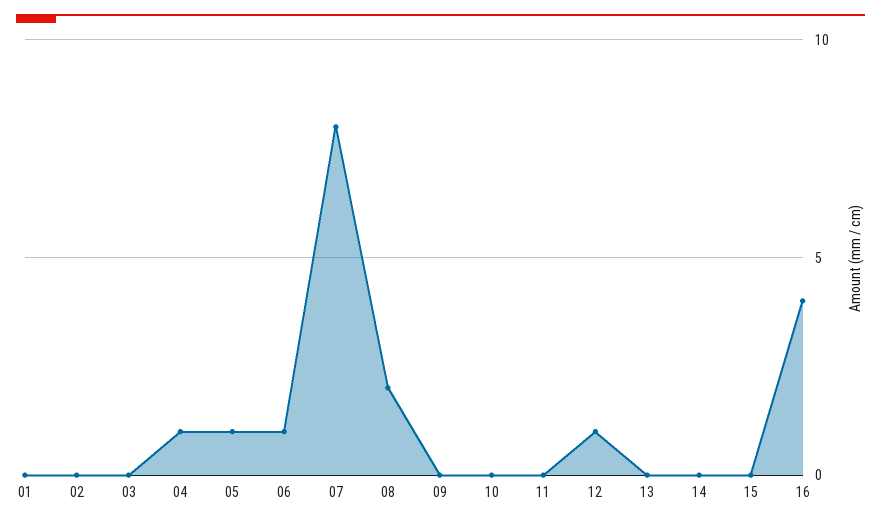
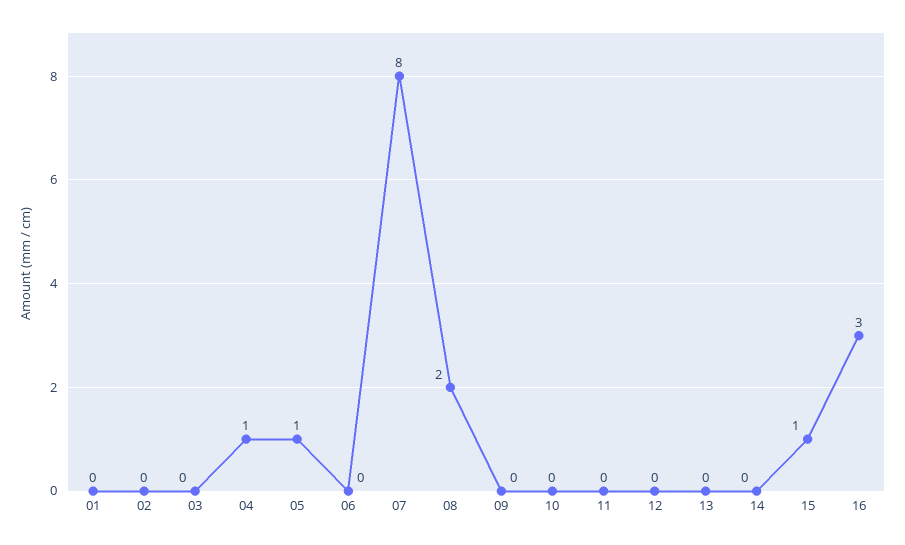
06: 1 -> 0
12: 1 -> 0
15: 0 -> 1
16: 4 -> 3

